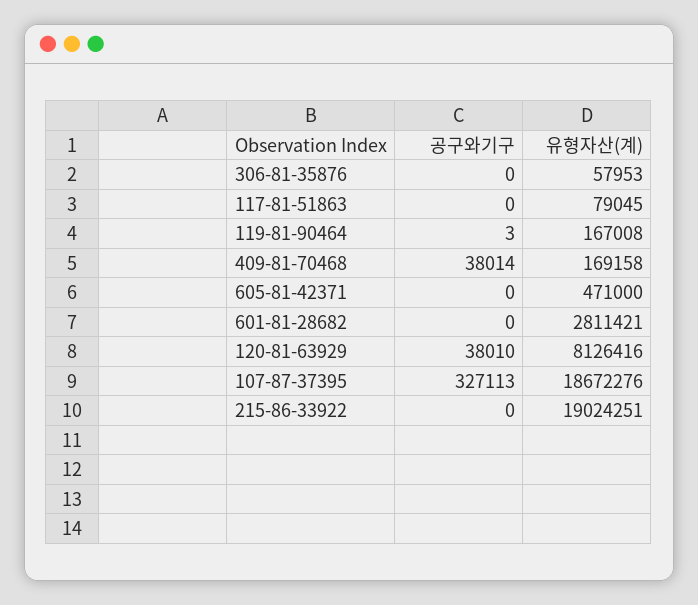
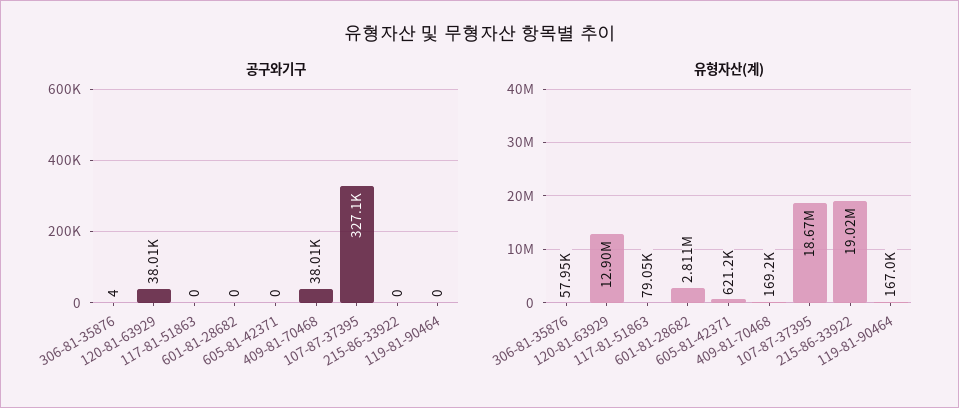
공구와기구, 306-81-35876: 0 -> 4
공구와기구, 119-81-90464: 3 -> 0
유형자산(계), 605-81-42371: 471000 -> 621200
유형자산(계), 120-81-63929: 8126416 -> 12900000

